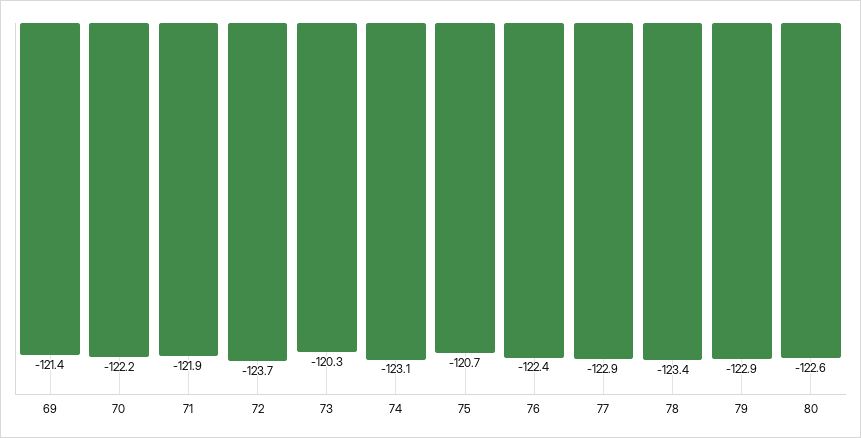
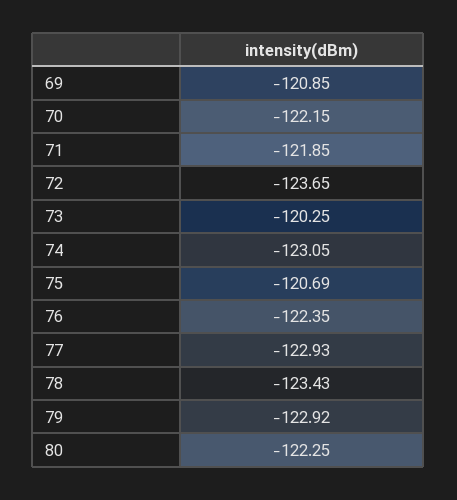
69: -121.4 -> -120.85
80: -122.6 -> -122.25

